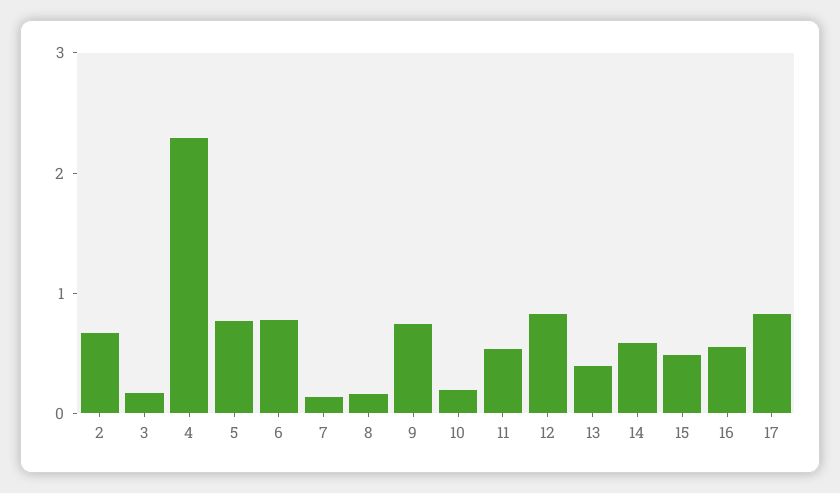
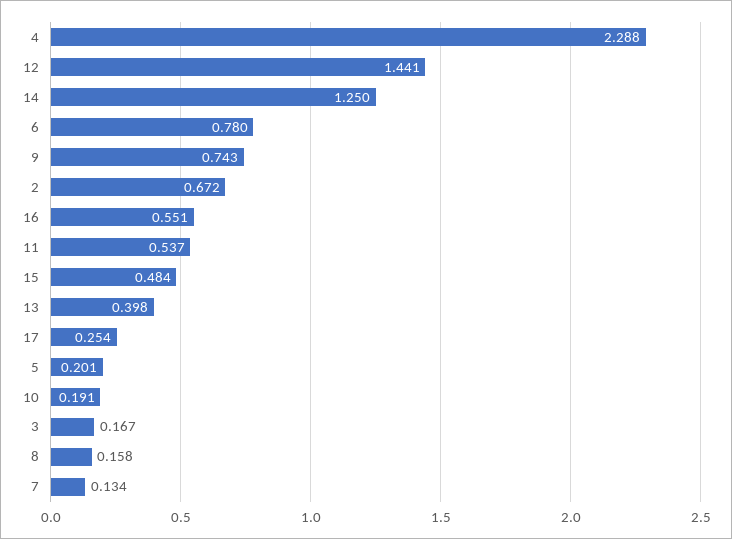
5: 0.8 -> 0.201
12: 0.8 -> 1.441
14: 0.6 -> 1.25
17: 0.8 -> 0.254

